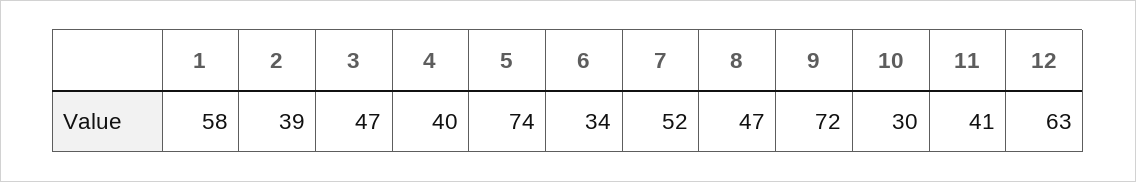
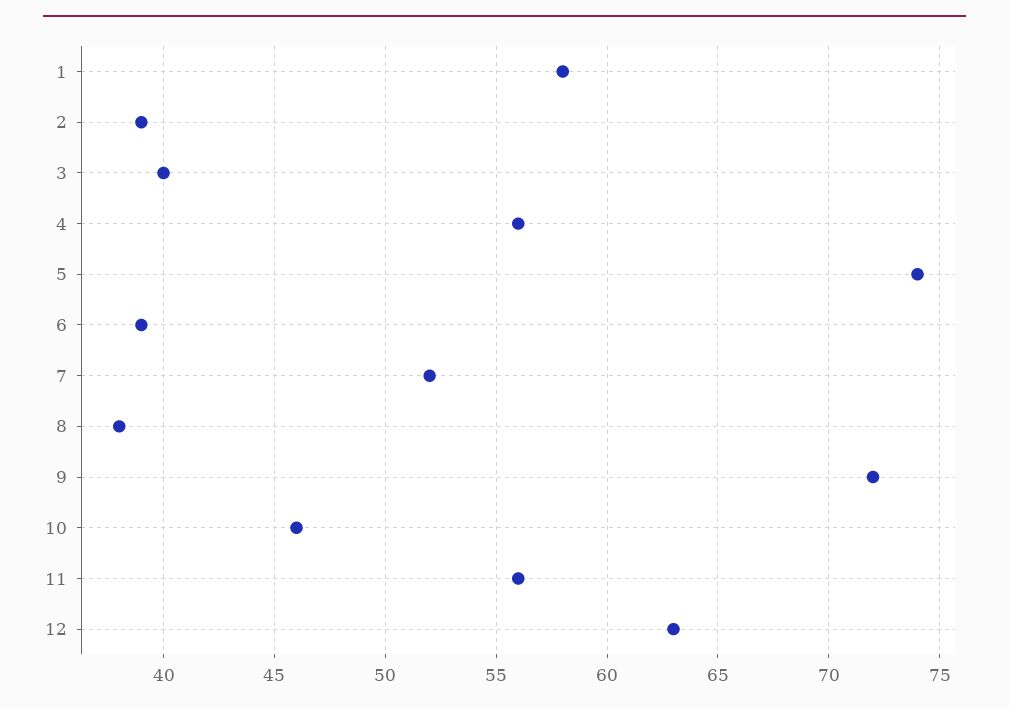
3: 47 -> 40
4: 40 -> 56
6: 34 -> 39
8: 47 -> 38
10: 30 -> 46
11: 41 -> 56

